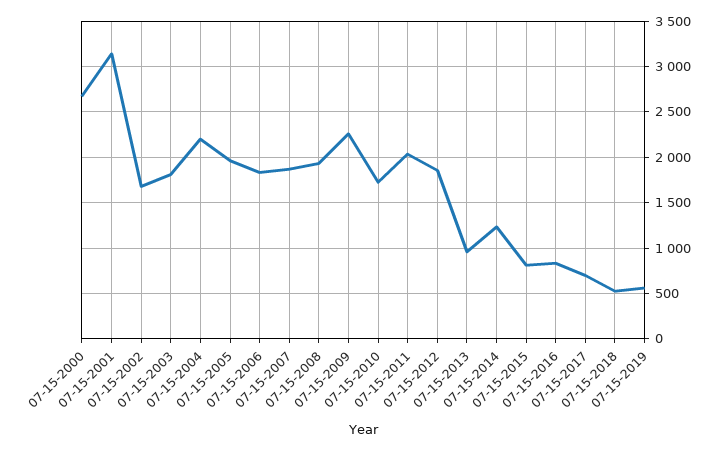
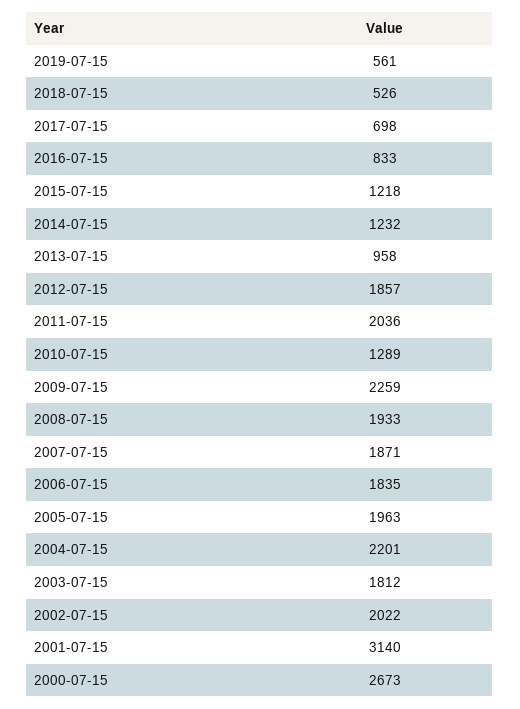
07-15-2002: 1700 -> 2022
07-15-2010: 1700 -> 1289
07-15-2015: 800 -> 1218

